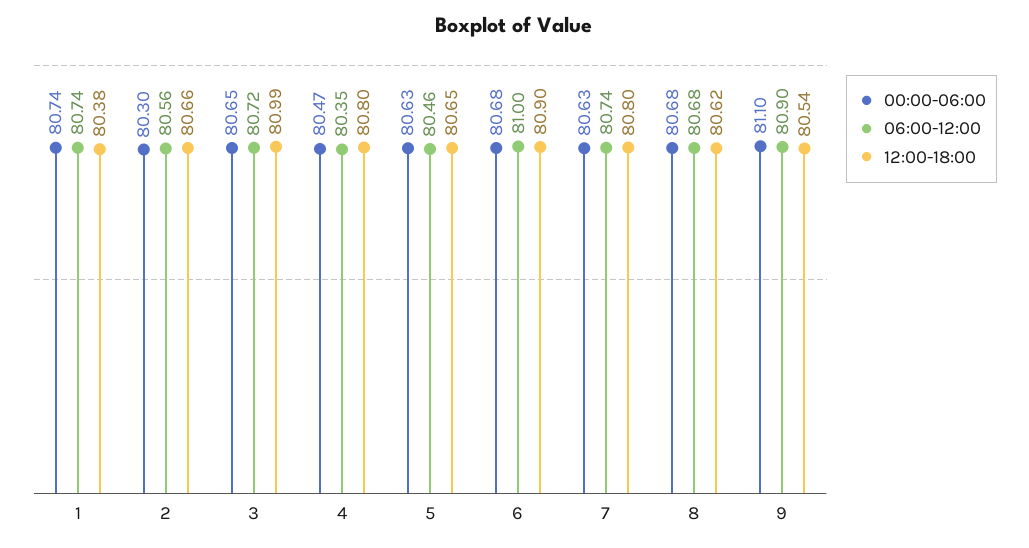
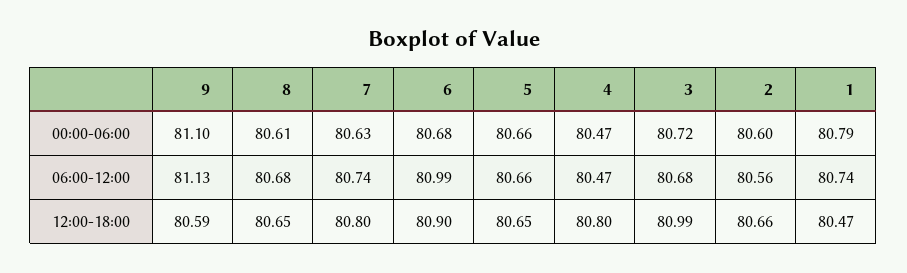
00:00-06:00, 1: 80.74 -> 80.79
12:00-18:00, 1: 80.38 -> 80.47
00:00-06:00, 2: 80.3 -> 80.6
00:00-06:00, 3: 80.65 -> 80.72
06:00-12:00, 3: 80.72 -> 80.68
06:00-12:00, 4: 80.35 -> 80.47
00:00-06:00, 5: 80.63 -> 80.66
06:00-12:00, 5: 80.46 -> 80.66
06:00-12:00, 6: 81 -> 80.99
00:00-06:00, 8: 80.68 -> 80.61
12:00-18:00, 8: 80.62 -> 80.65
06:00-12:00, 9: 80.9 -> 81.13
12:00-18:00, 9: 80.54 -> 80.59

